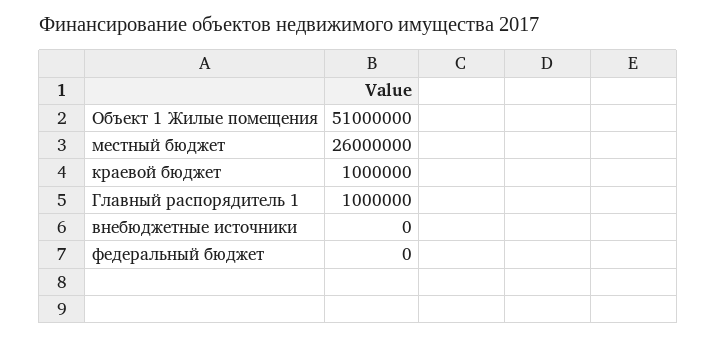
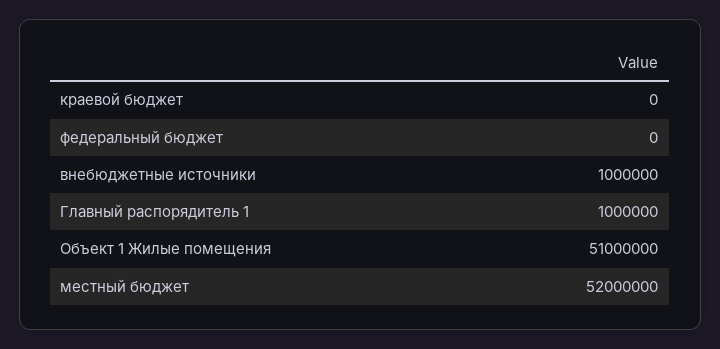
местный бюджет: 26000000 -> 52000000
краевой бюджет: 1000000 -> 0
внебюджетные источники: 0 -> 1000000

